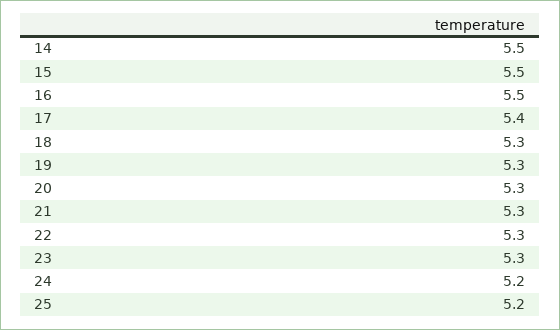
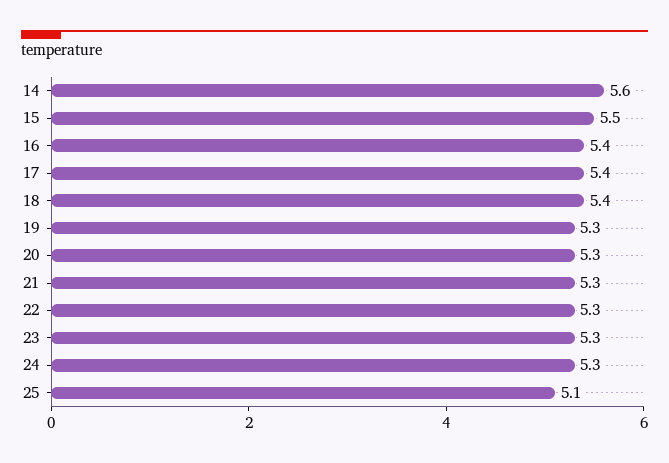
14: 5.5 -> 5.6
16: 5.5 -> 5.4
18: 5.3 -> 5.4
24: 5.2 -> 5.3
25: 5.2 -> 5.1

